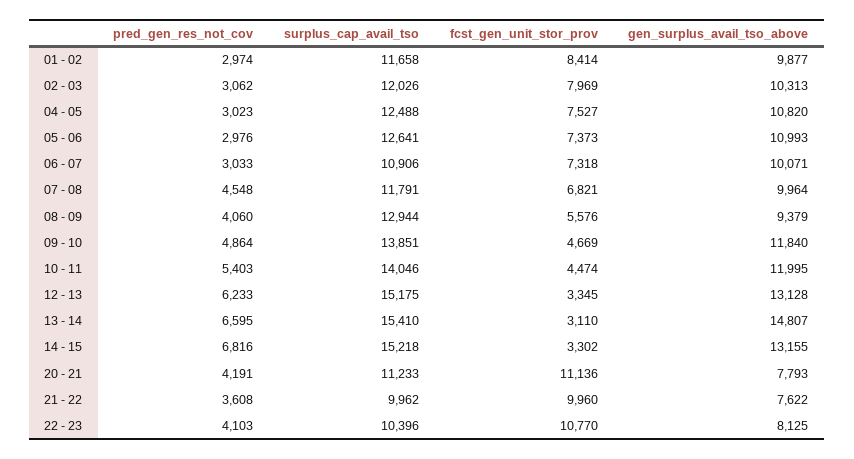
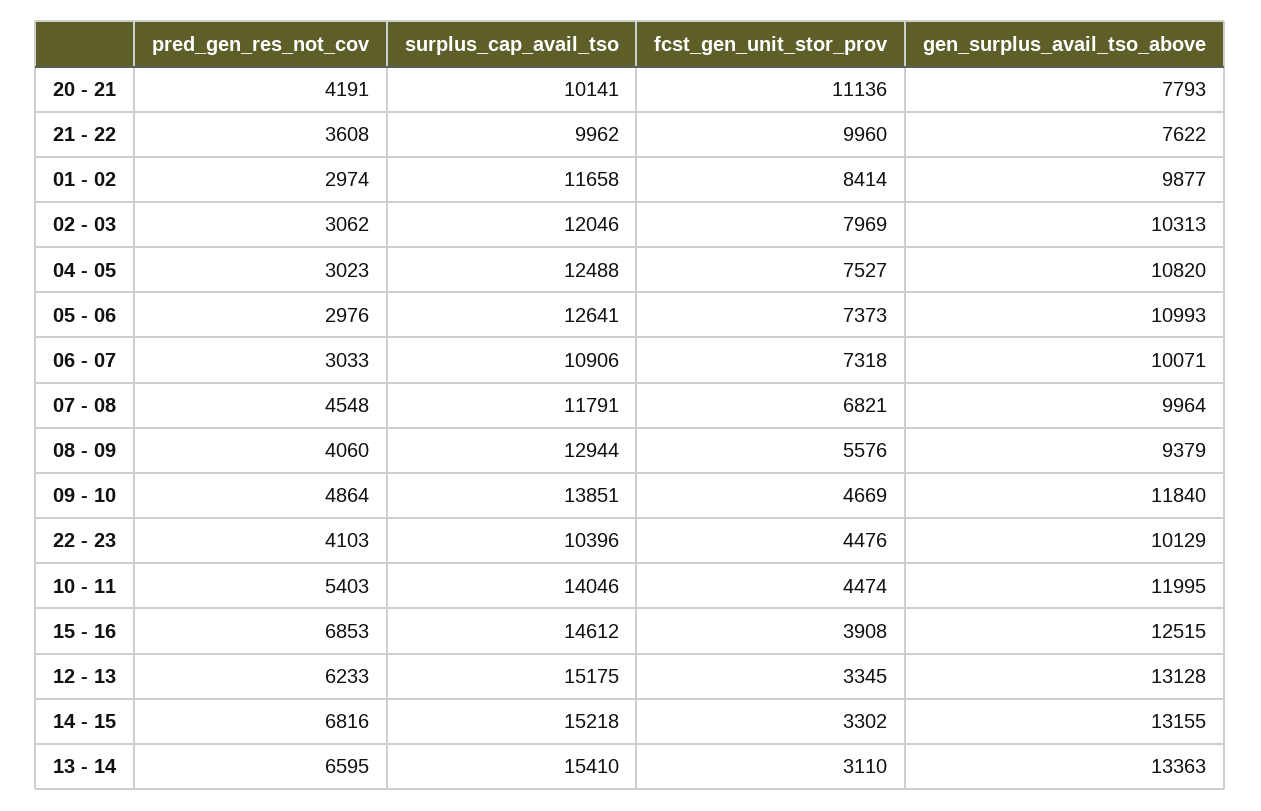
surplus_cap_avail_tso, 02 - 03: 12026 -> 12046
gen_surplus_avail_tso_above, 13 - 14: 14807 -> 13363
surplus_cap_avail_tso, 20 - 21: 11233 -> 10141
fcst_gen_unit_stor_prov, 22 - 23: 10770 -> 4476
gen_surplus_avail_tso_above, 22 - 23: 8125 -> 10129
pred_gen_res_not_cov, 15 - 16: none -> 6853
surplus_cap_avail_tso, 15 - 16: none -> 14612
fcst_gen_unit_stor_prov, 15 - 16: none -> 3908
gen_surplus_avail_tso_above, 15 - 16: none -> 12515

